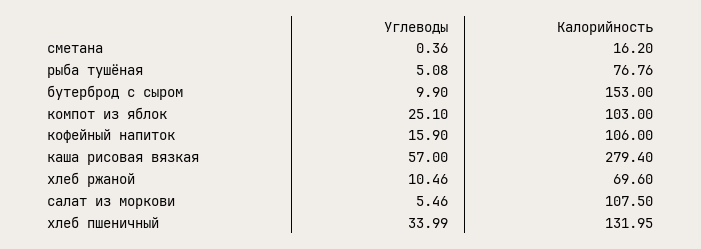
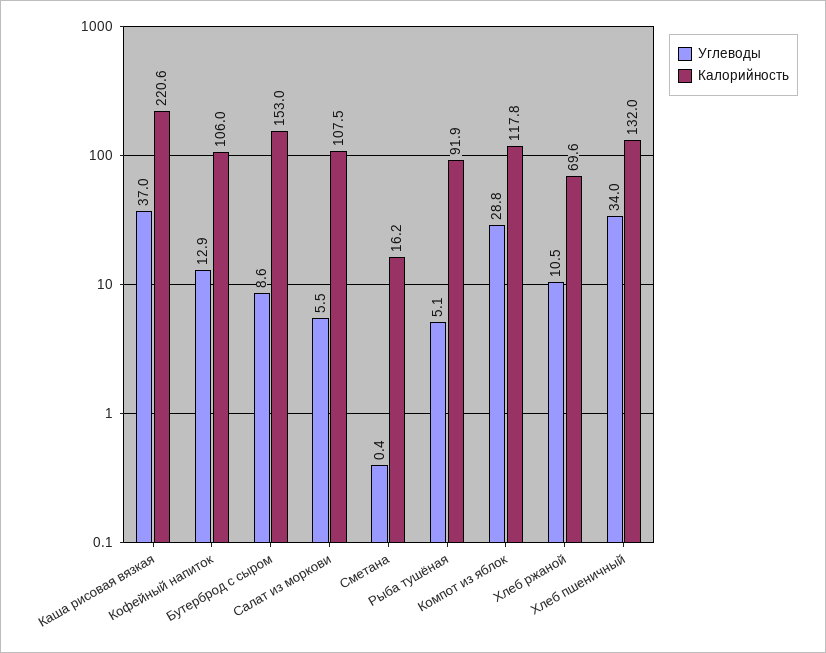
Калорийность, рыба тушёная: 76.76 -> 91.9
Углеводы, бутерброд с сыром: 9.9 -> 8.6
Углеводы, компот из яблок: 25.1 -> 28.8
Калорийность, компот из яблок: 103 -> 117.8
Углеводы, кофейный напиток: 15.9 -> 12.9
Углеводы, каша рисовая вязкая: 57 -> 37
Калорийность, каша рисовая вязкая: 279.4 -> 220.6

